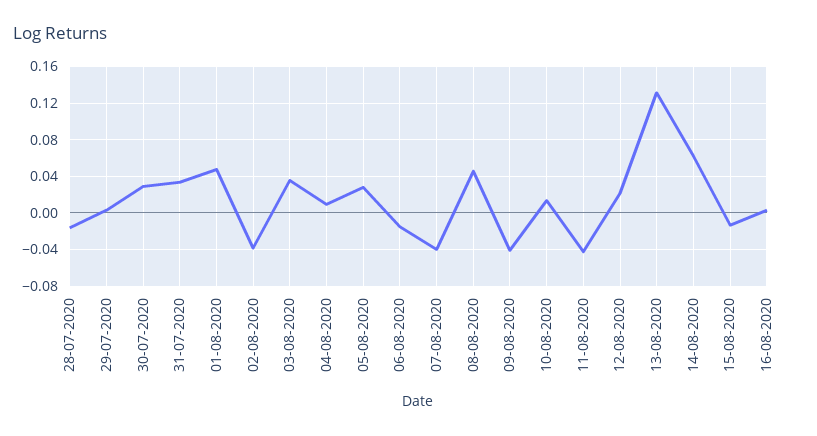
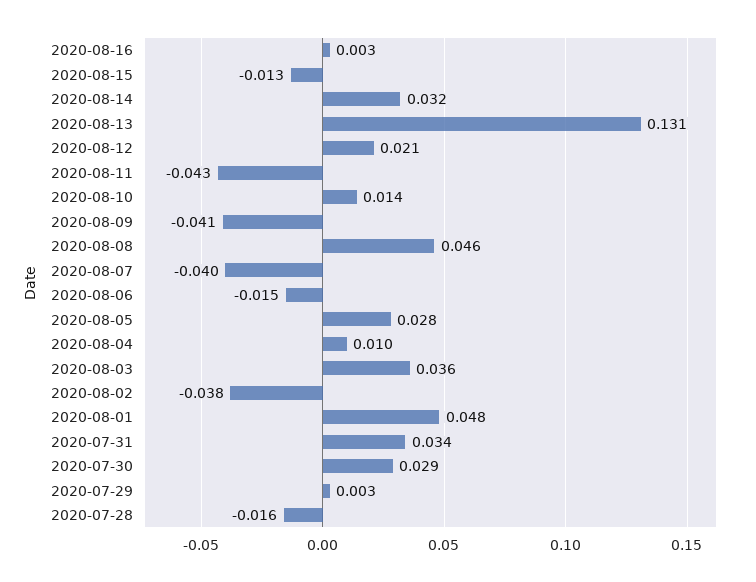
14-08-2020: 0.06 -> 0.032

